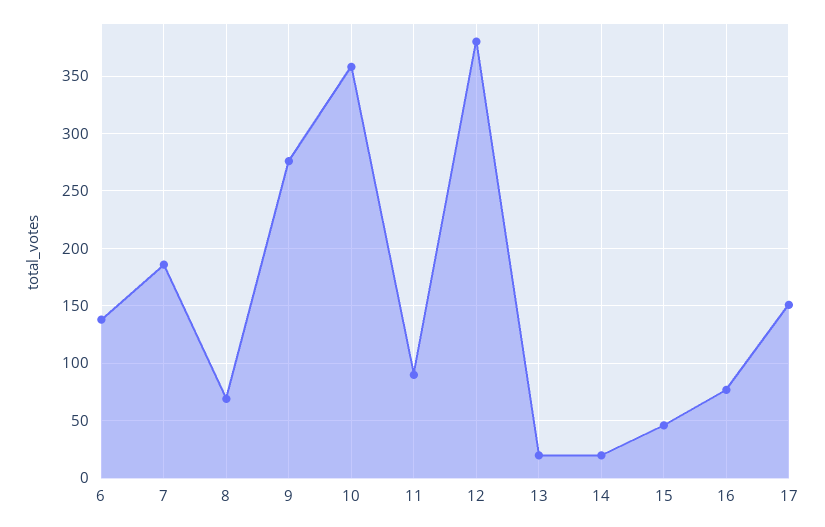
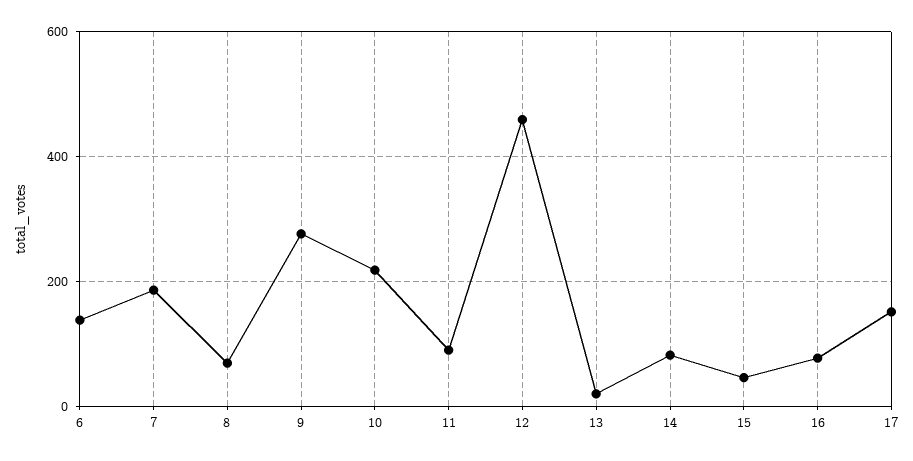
10: 360 -> 220
12: 380 -> 460
14: 20 -> 80

